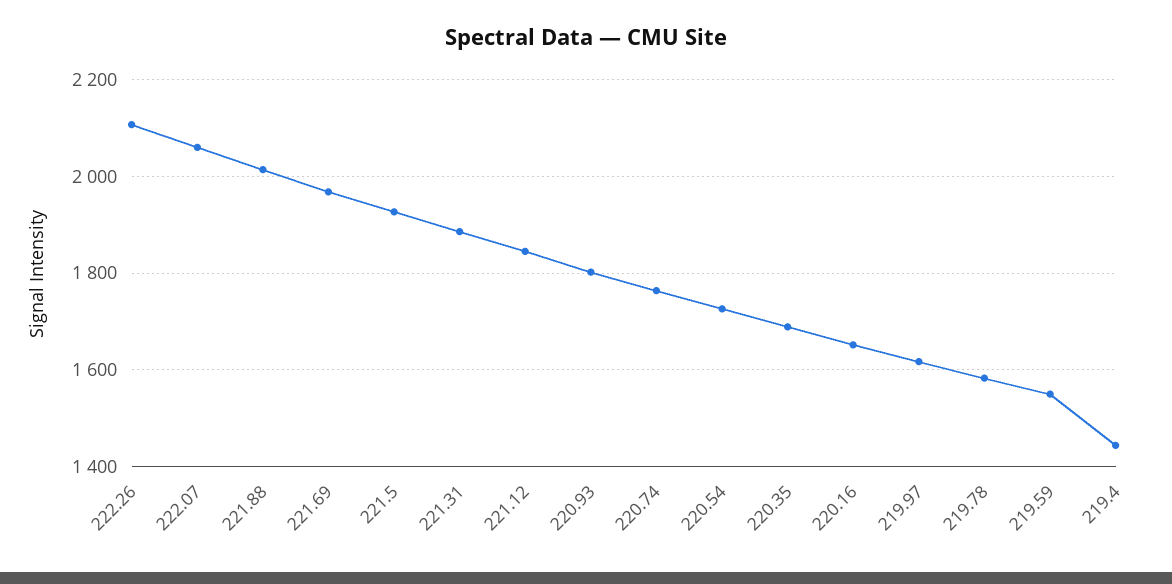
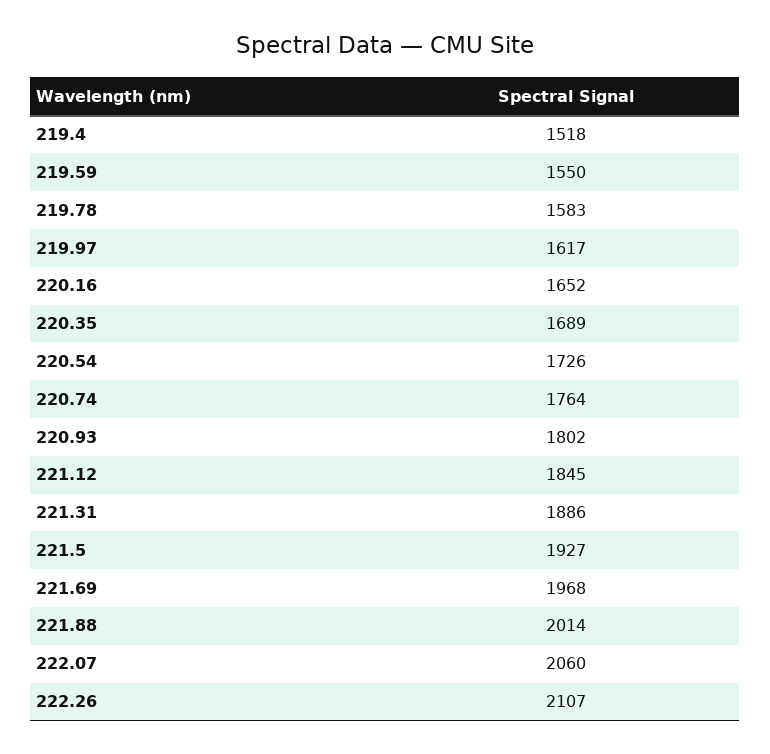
219.4: 1440 -> 1518

